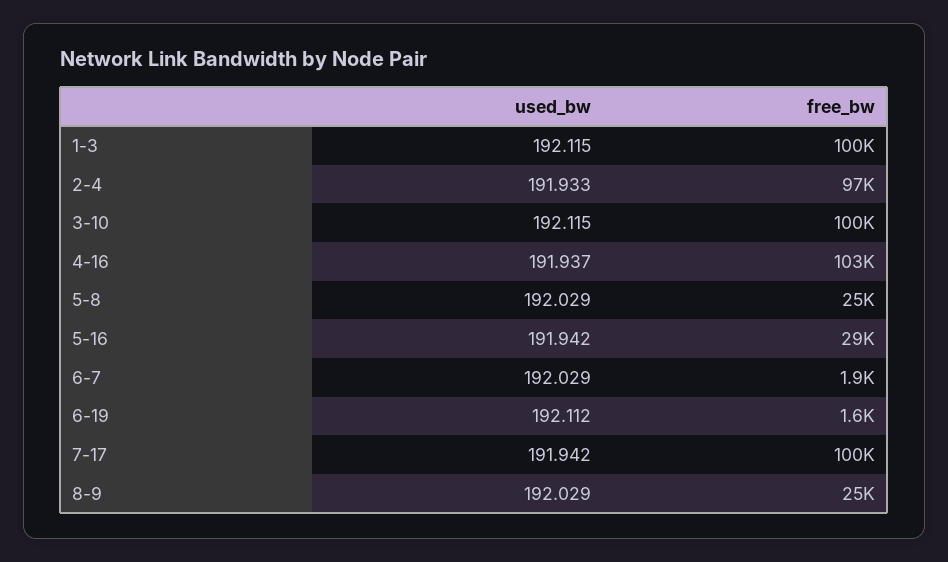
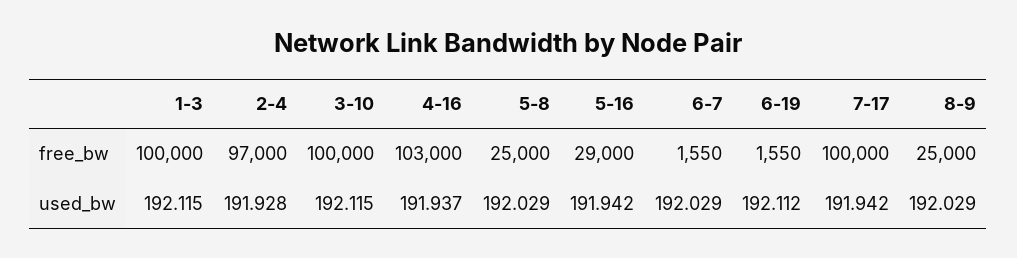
used_bw, 2-4: 191.933 -> 191.928
free_bw, 6-7: 1900 -> 1550

